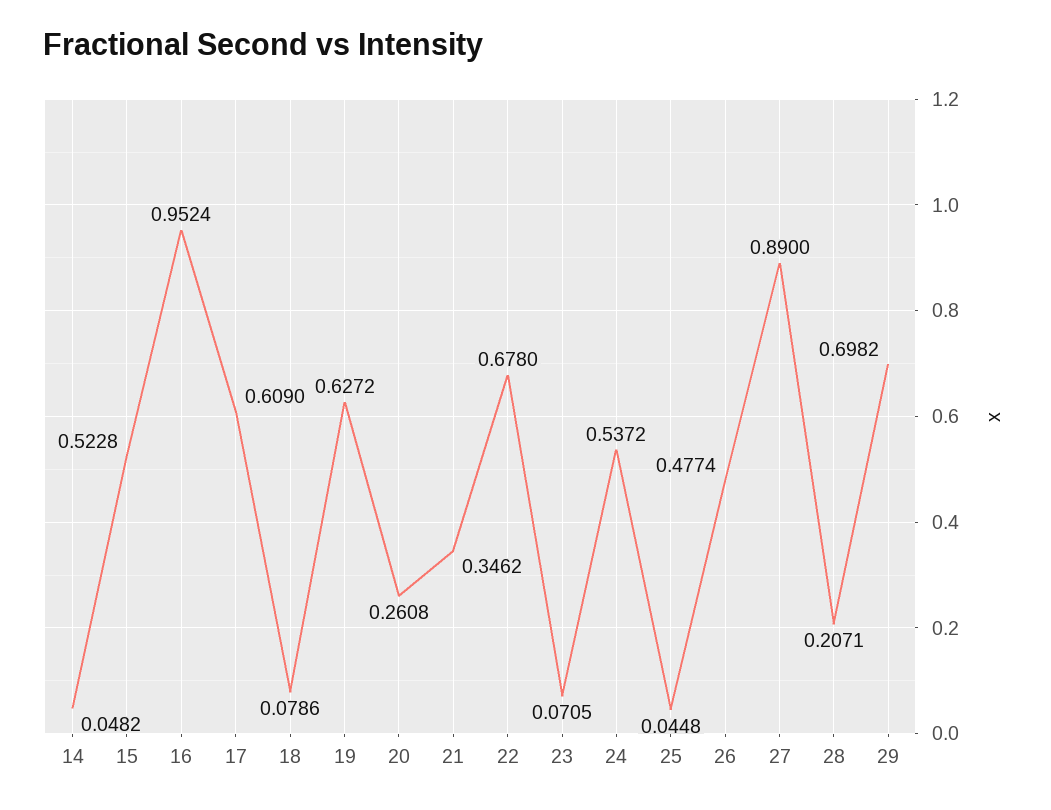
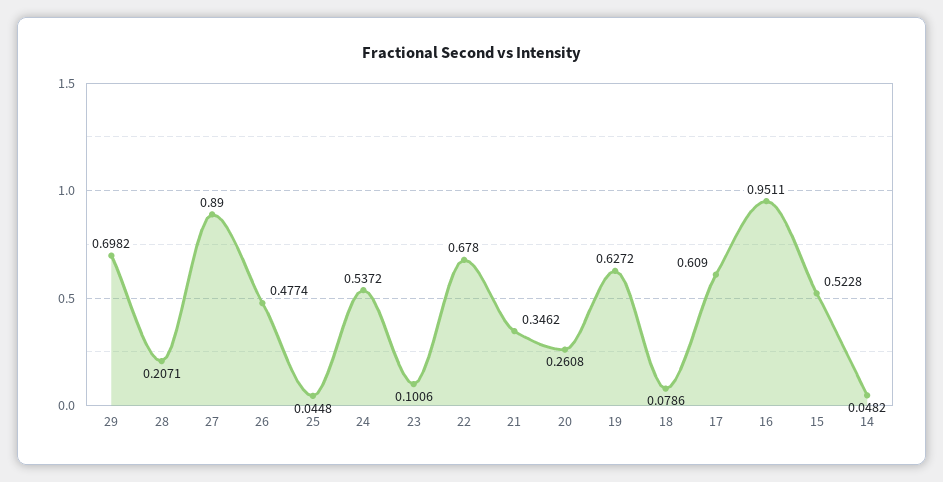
16: 0.9524 -> 0.9511
23: 0.0705 -> 0.1006

